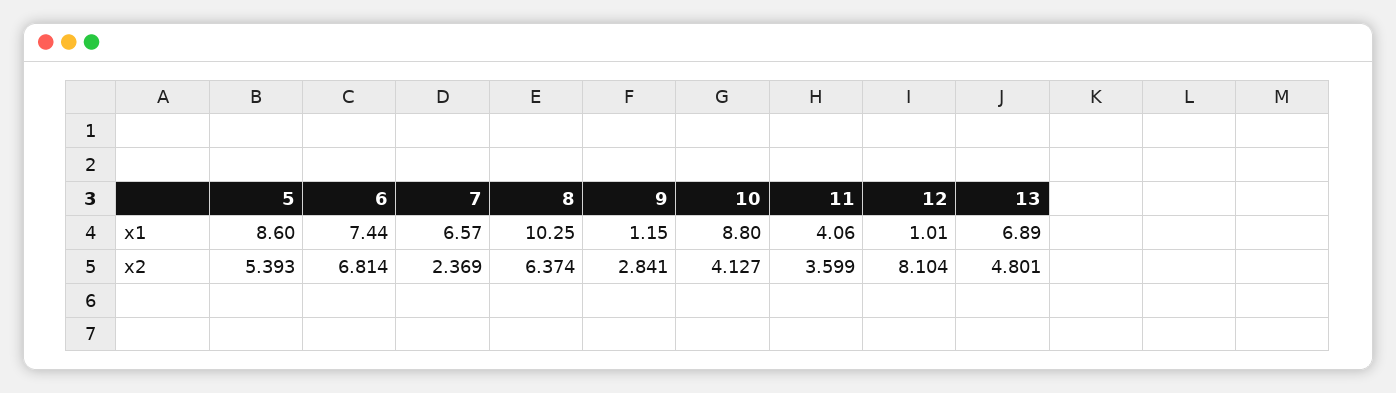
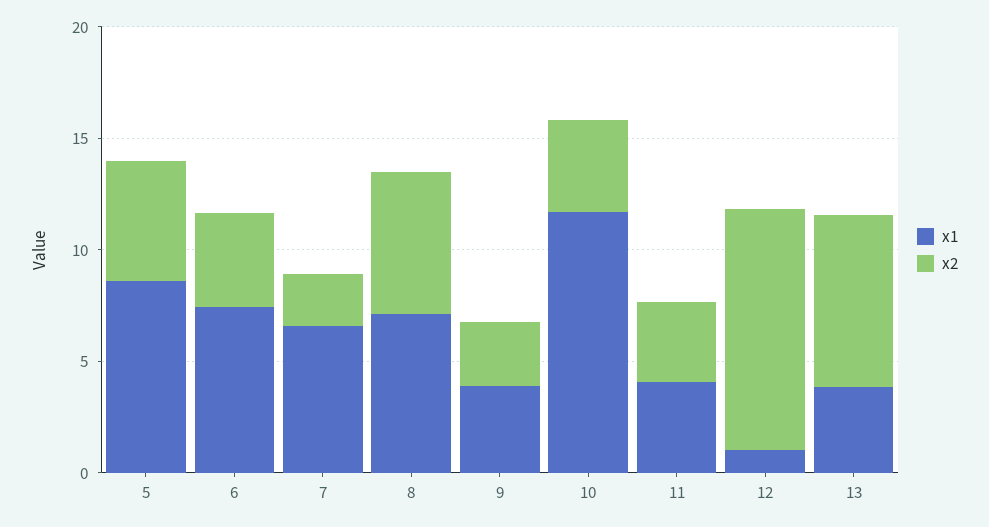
x1, 8: 10.25 -> 7
x1, 9: 1.15 -> 4
x1, 10: 8.8 -> 12
x1, 13: 6.89 -> 4
x2, 6: 6.814 -> 4
x2, 12: 8.104 -> 11
x2, 13: 4.801 -> 8

